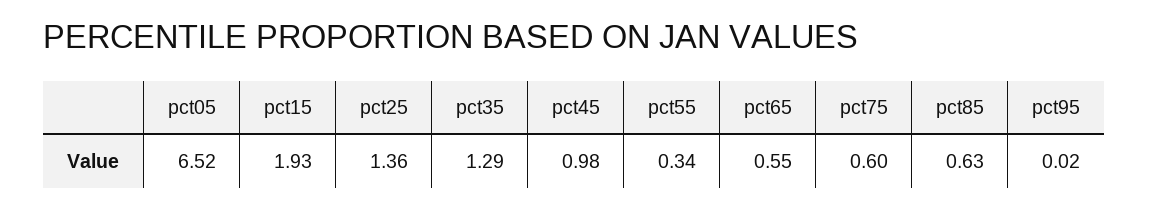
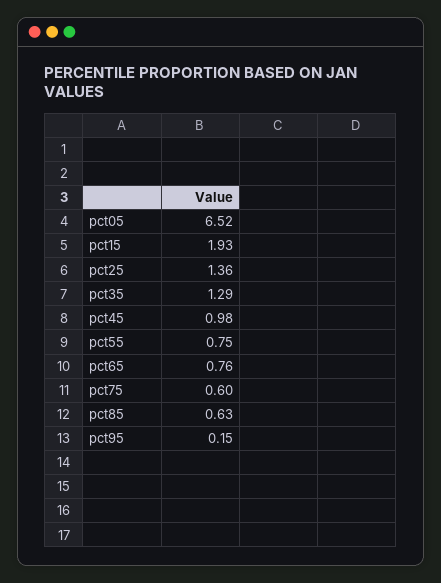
pct55: 0.34 -> 0.75
pct65: 0.55 -> 0.76
pct95: 0.02 -> 0.15

